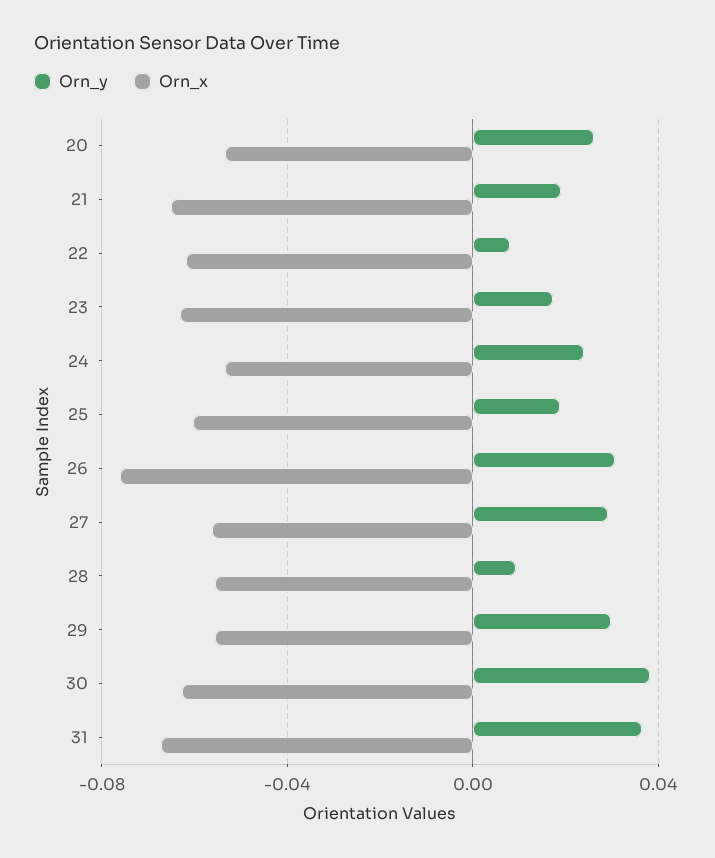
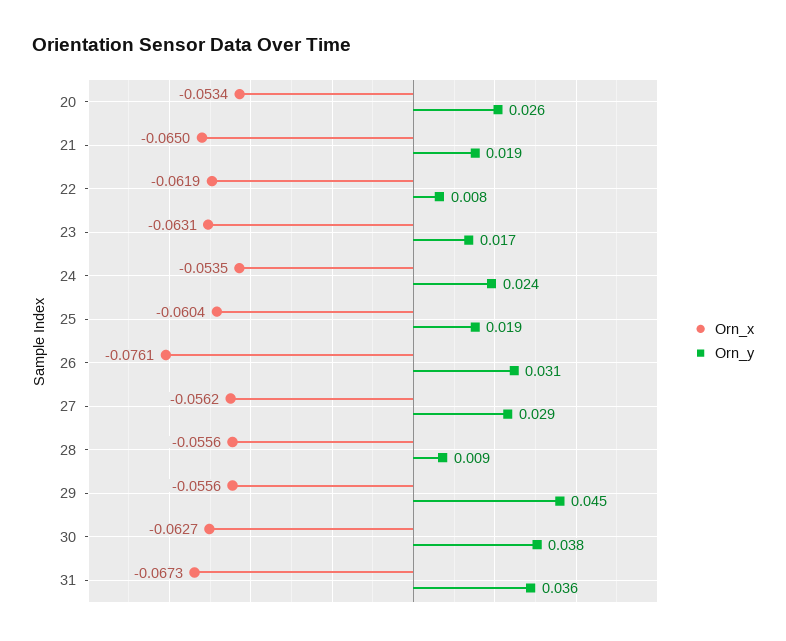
Orn_y, 29: 0.03 -> 0.045

